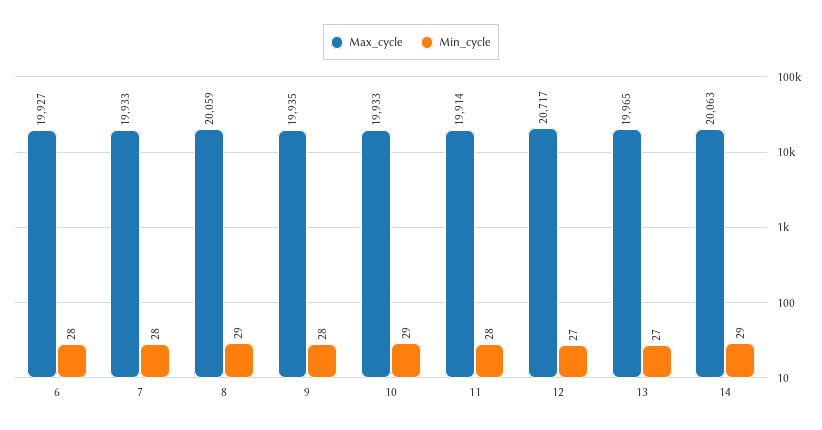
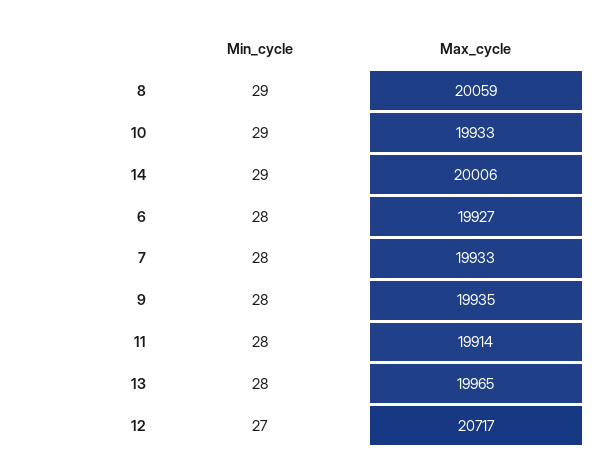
Min_cycle, 13: 27 -> 28
Max_cycle, 14: 20063 -> 20006

